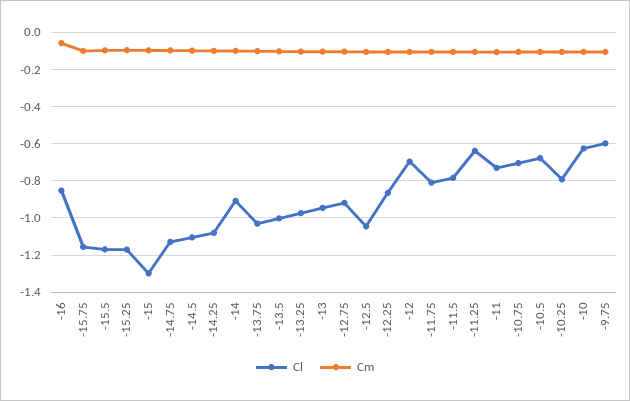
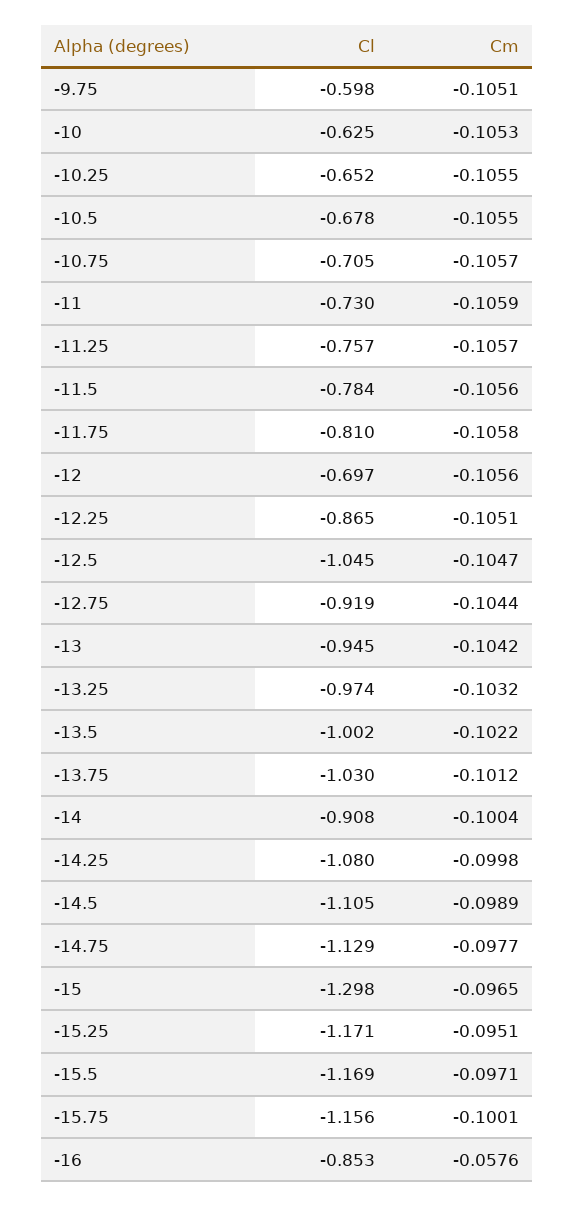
Cl, -11.25: -0.65 -> -0.757
Cl, -10.25: -0.8 -> -0.652

